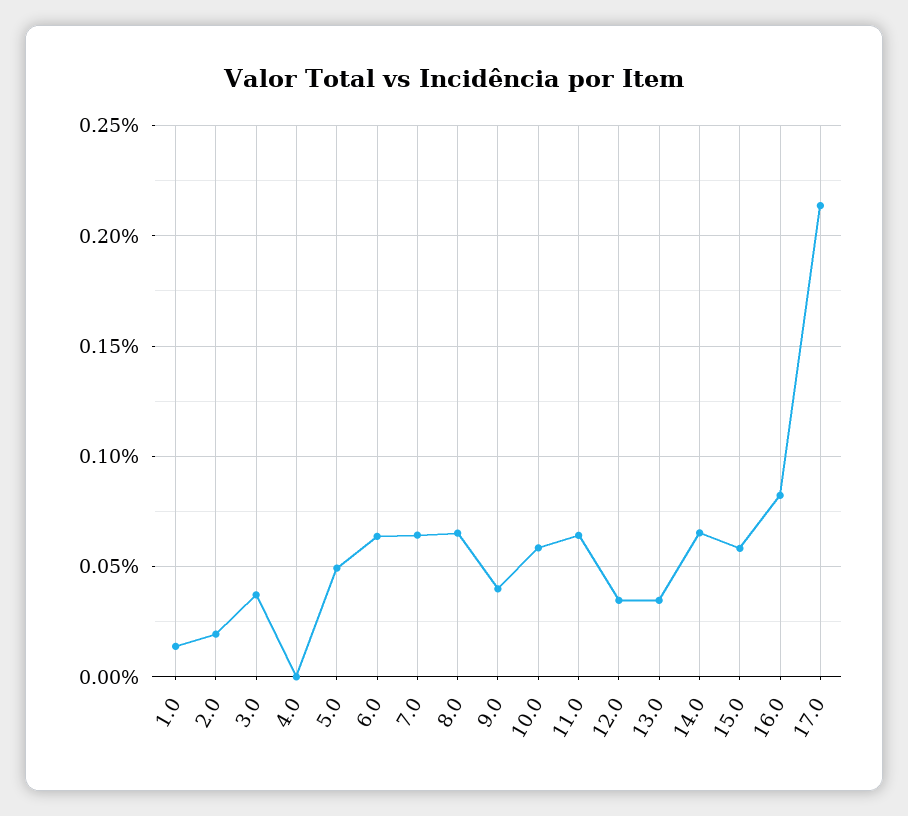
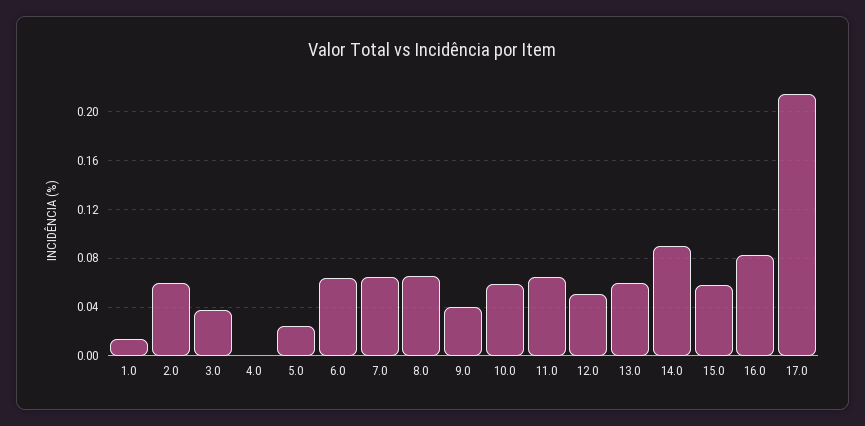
2.0: 0.02 -> 0.06
5.0: 0.05 -> 0.025
12.0: 0.035 -> 0.05
13.0: 0.035 -> 0.06
14.0: 0.065 -> 0.09

